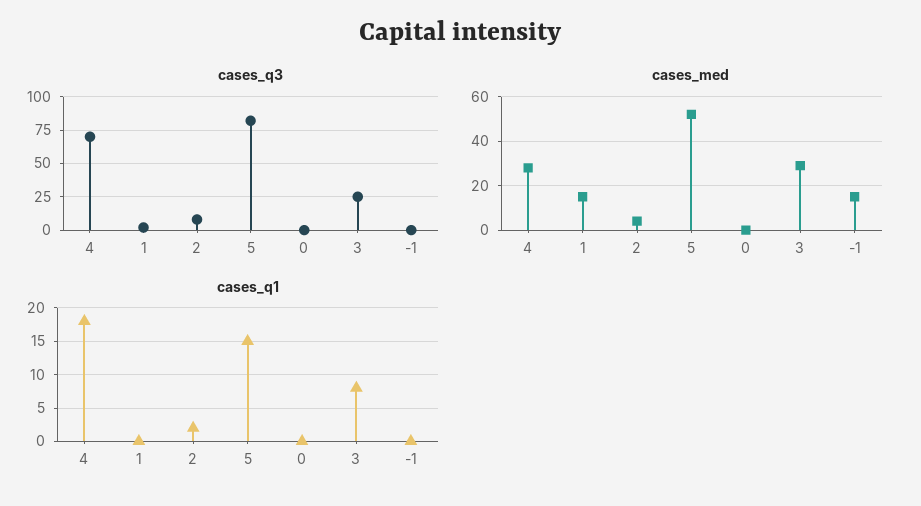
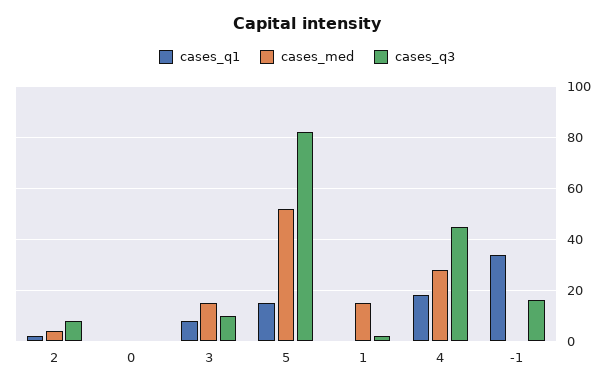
cases_q3, 4: 70 -> 45
cases_q3, 3: 25 -> 10
cases_q3, -1: 0 -> 15
cases_med, 3: 30 -> 15
cases_med, -1: 15 -> 0
cases_q1, -1: 0 -> 35

